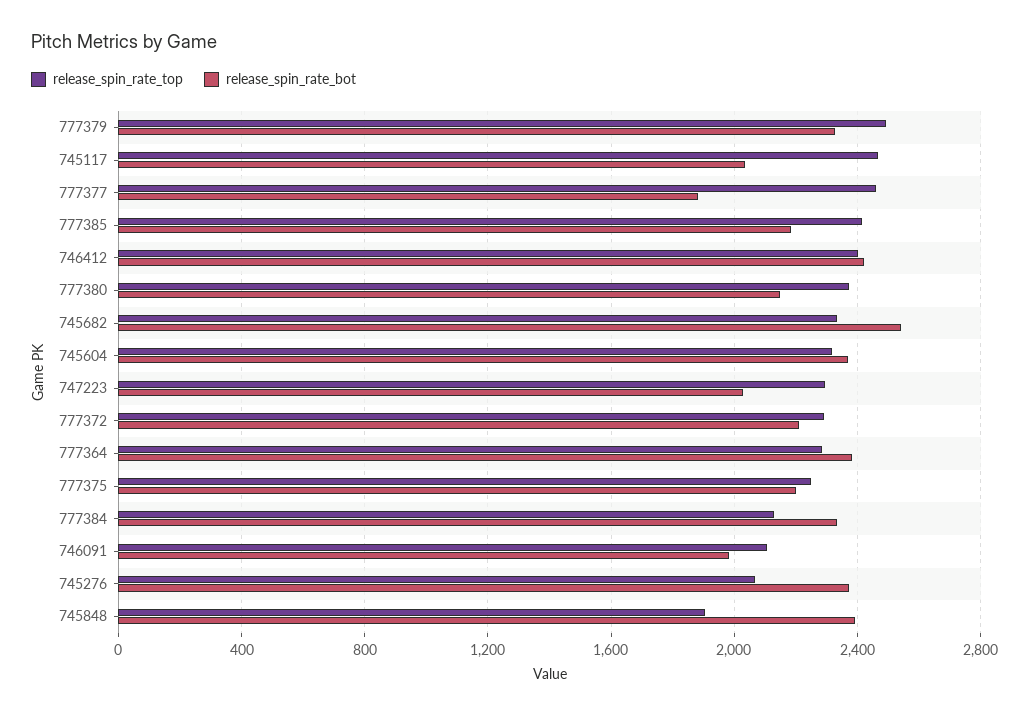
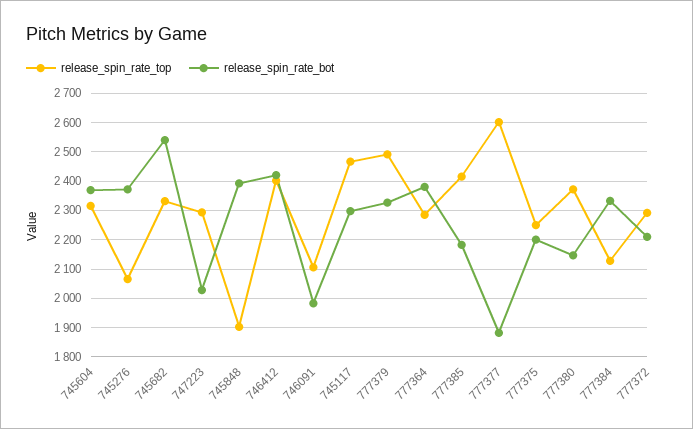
release_spin_rate_bot, 745117: 2050 -> 2300
release_spin_rate_top, 777377: 2450 -> 2600

